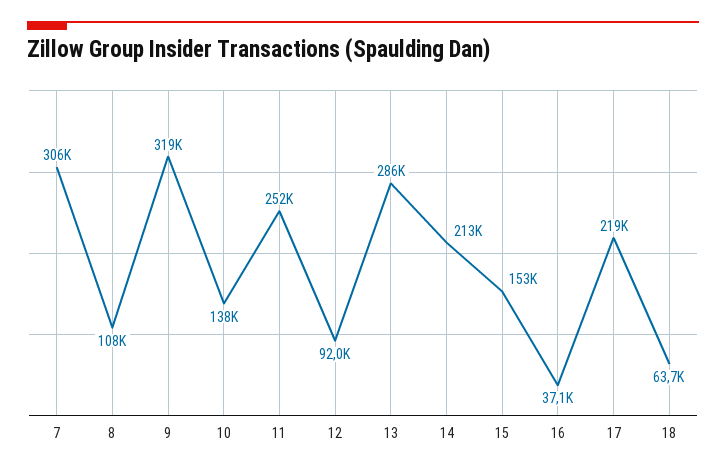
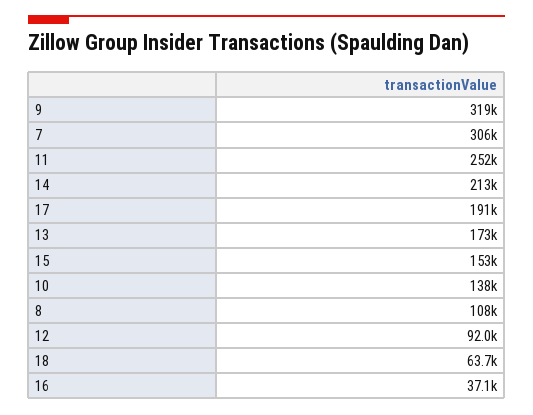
13: 286000 -> 173000
17: 219000 -> 191000

